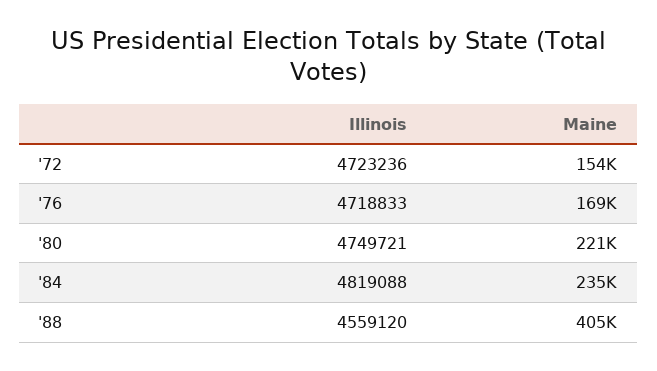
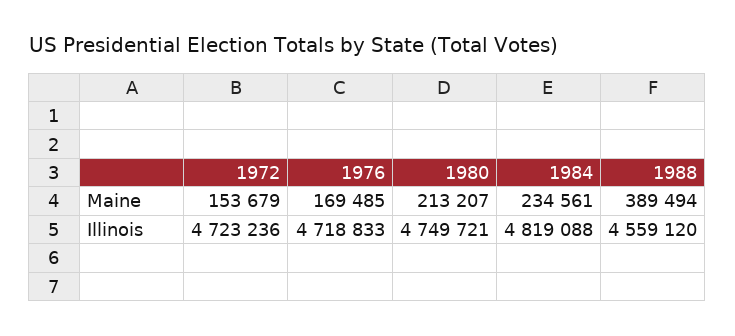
Maine, '80: 221000 -> 213207
Maine, '88: 405000 -> 389494

